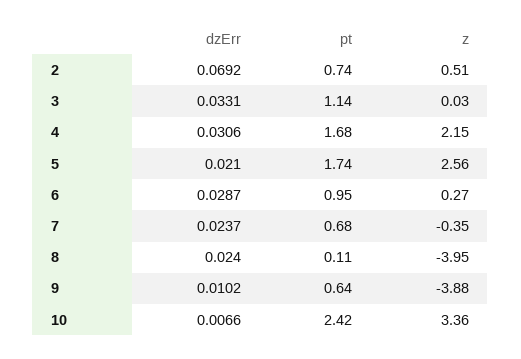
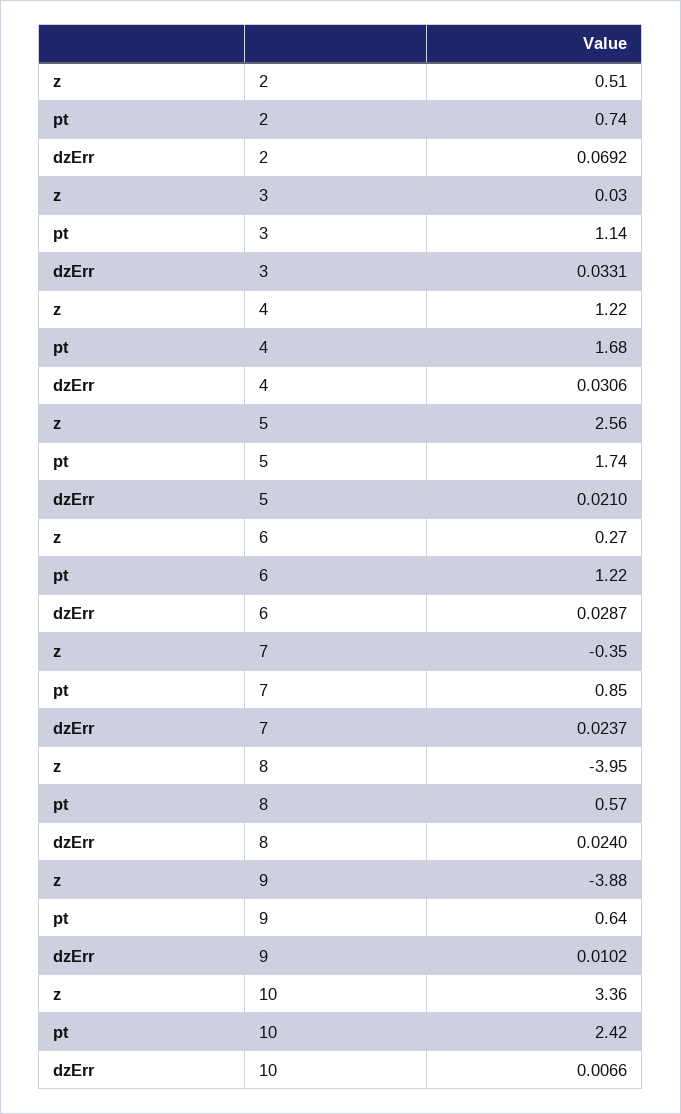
z, 4: 2.15 -> 1.22
pt, 6: 0.95 -> 1.22
pt, 7: 0.68 -> 0.85
pt, 8: 0.11 -> 0.57

